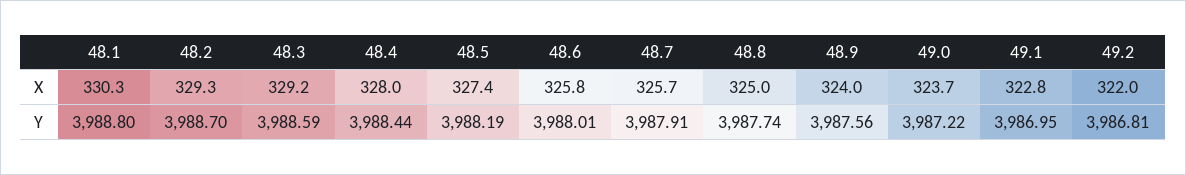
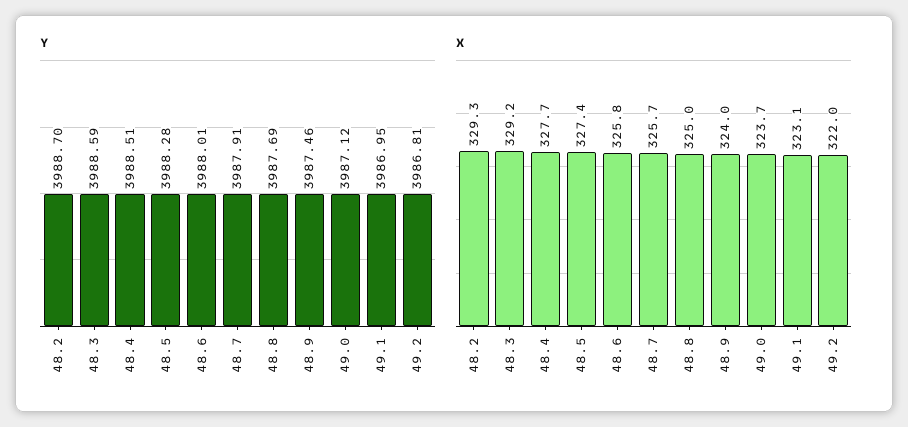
X, 48.1: 330.3 -> none
X, 48.4: 328 -> 327.7
X, 49.1: 322.8 -> 323.1
Y, 48.1: 3988.8 -> none
Y, 48.4: 3988.44 -> 3988.51
Y, 48.5: 3988.19 -> 3988.28
Y, 48.8: 3987.74 -> 3987.69
Y, 48.9: 3987.56 -> 3987.46
Y, 49.0: 3987.22 -> 3987.12

